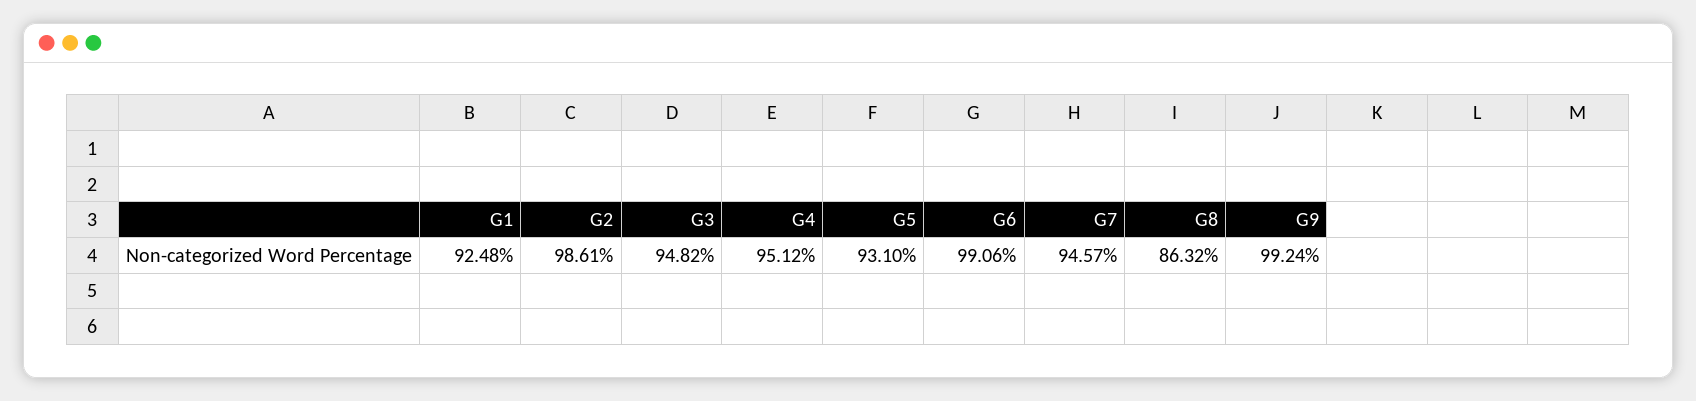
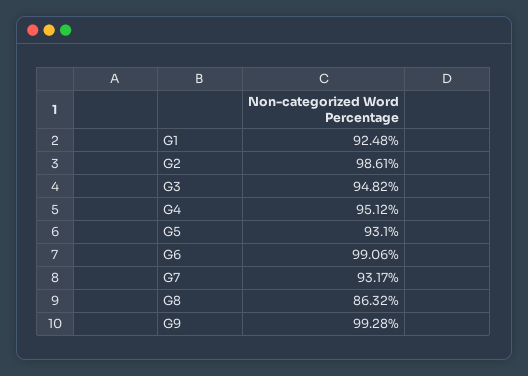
G7: 94.57 -> 93.17
G9: 99.24 -> 99.28

